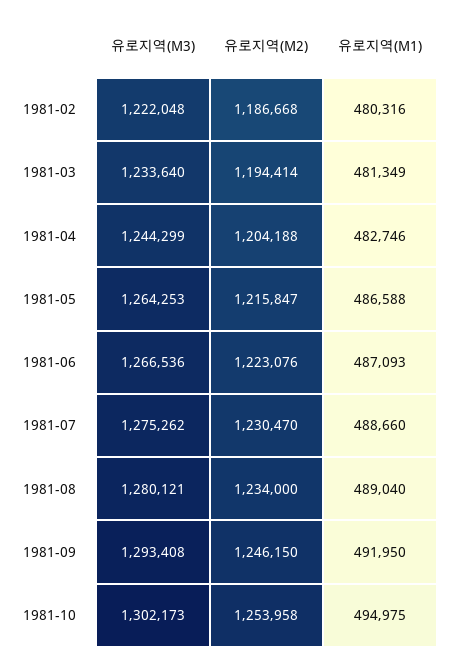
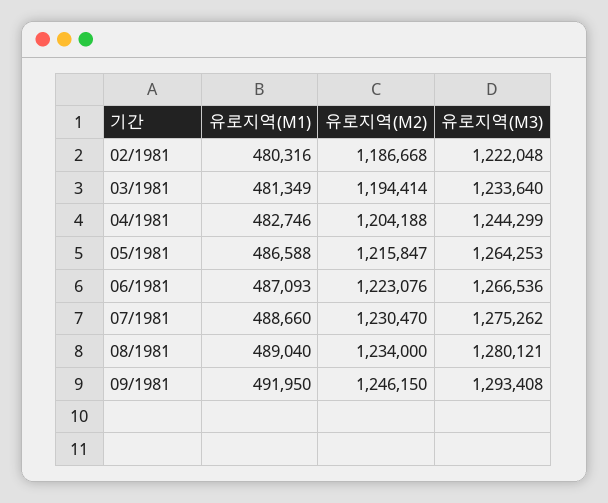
유로지역(M3), 1981-10: 1302173 -> none
유로지역(M2), 1981-10: 1253958 -> none
유로지역(M1), 1981-10: 494975 -> none

